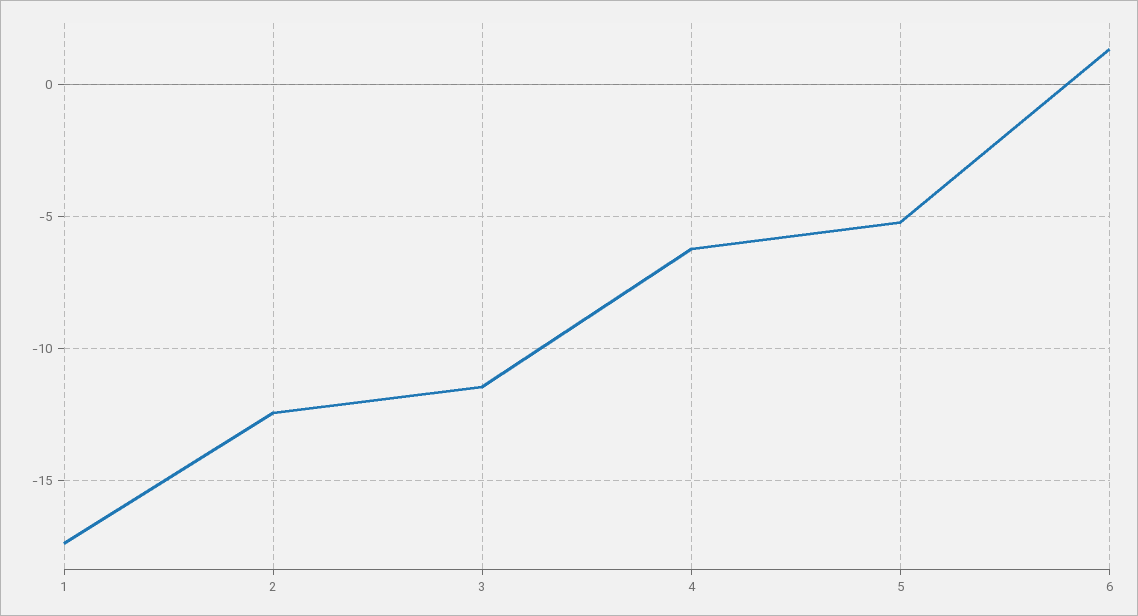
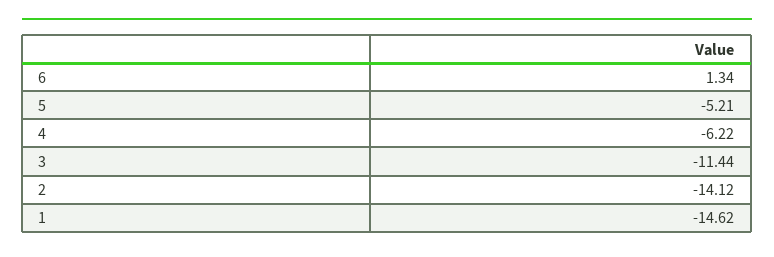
1: -17.5 -> -14.62
2: -12.5 -> -14.12

